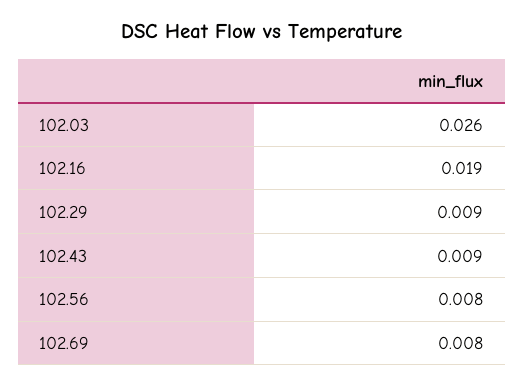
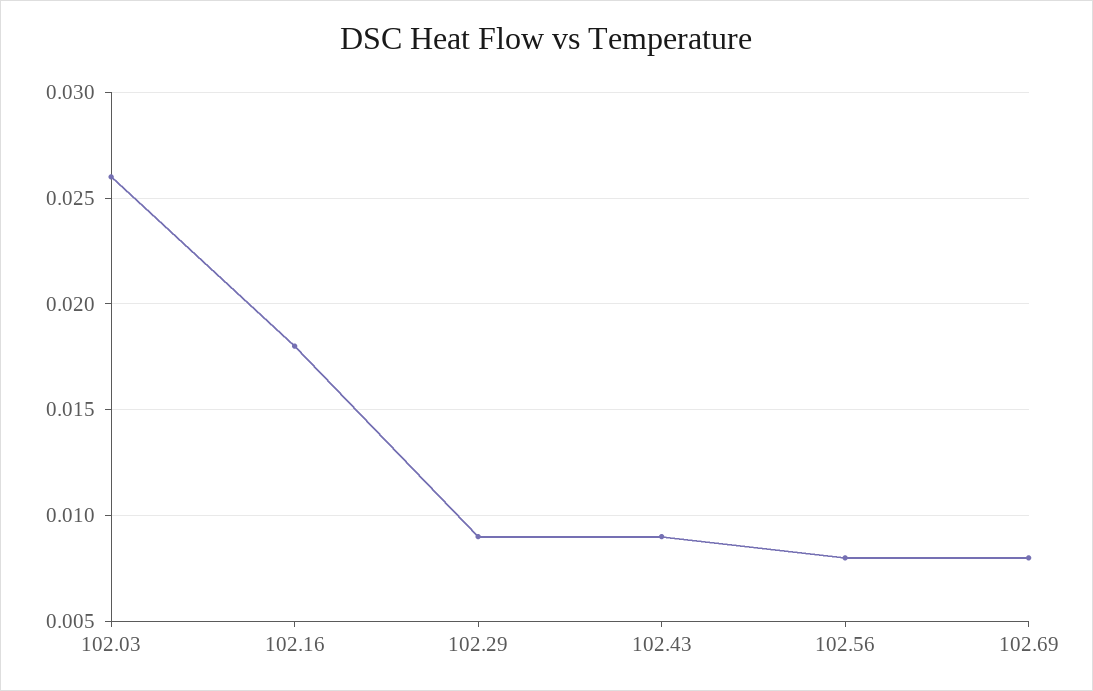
102.16: 0.019 -> 0.018

